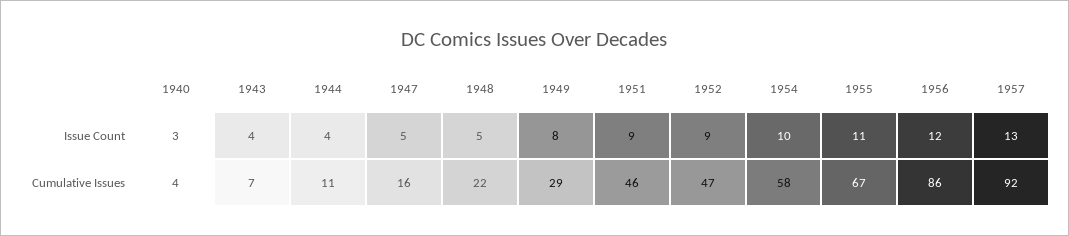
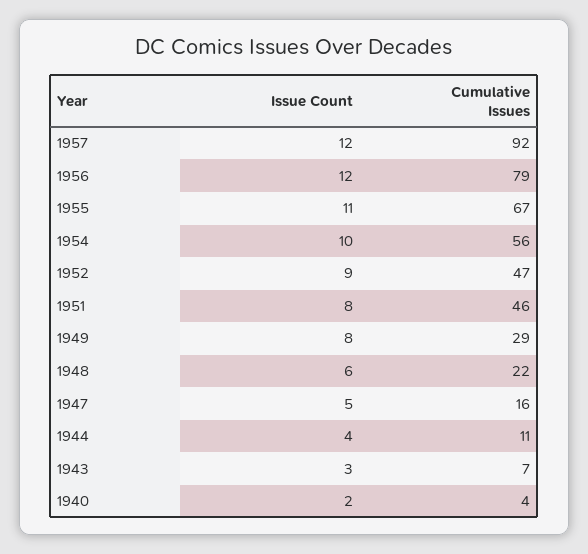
1940, Issue Count: 3 -> 2
1943, Issue Count: 4 -> 3
1948, Issue Count: 5 -> 6
1951, Issue Count: 9 -> 8
1957, Issue Count: 13 -> 12
1954, Cumulative Issues: 58 -> 56
1956, Cumulative Issues: 86 -> 79

